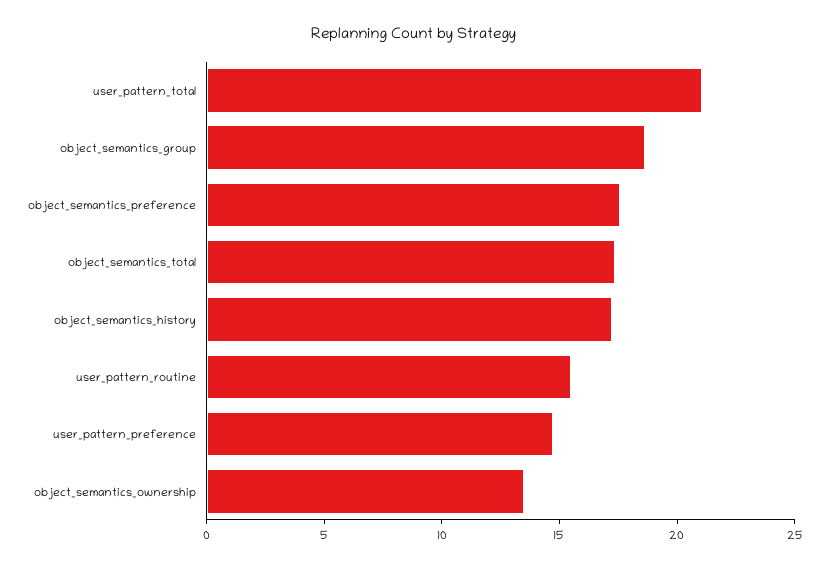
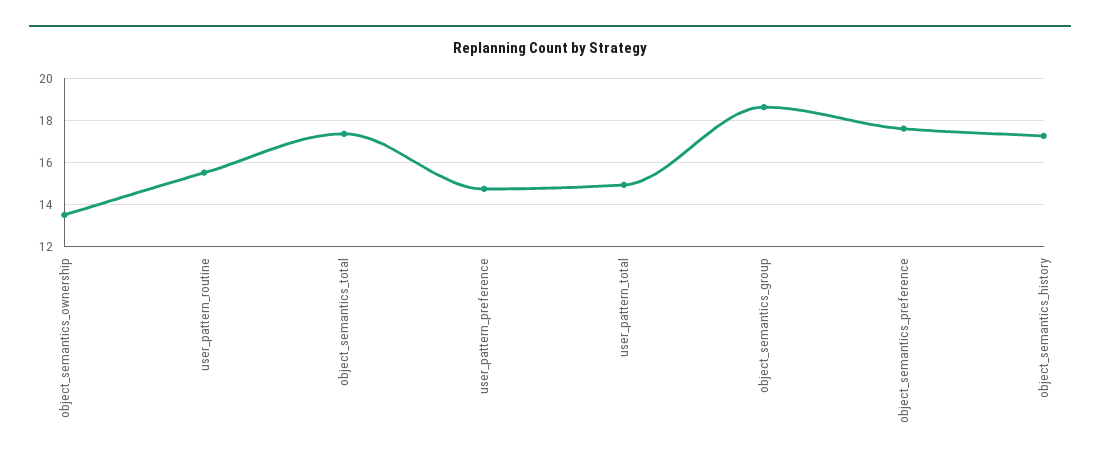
user_pattern_total: 21 -> 15

